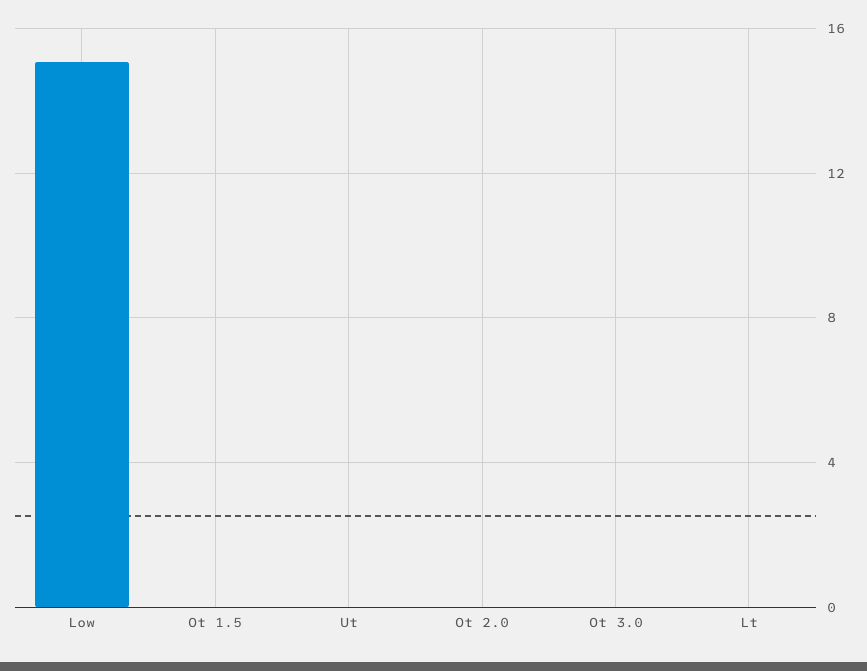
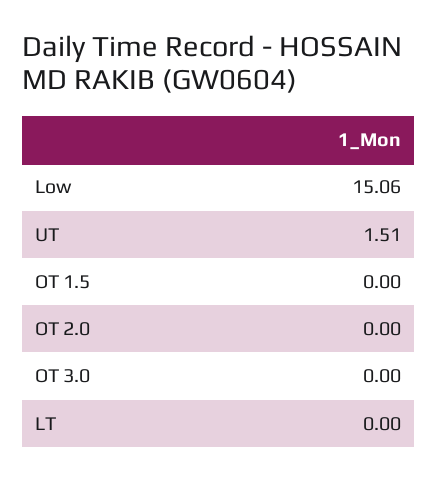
Ut: 0 -> 1.51

